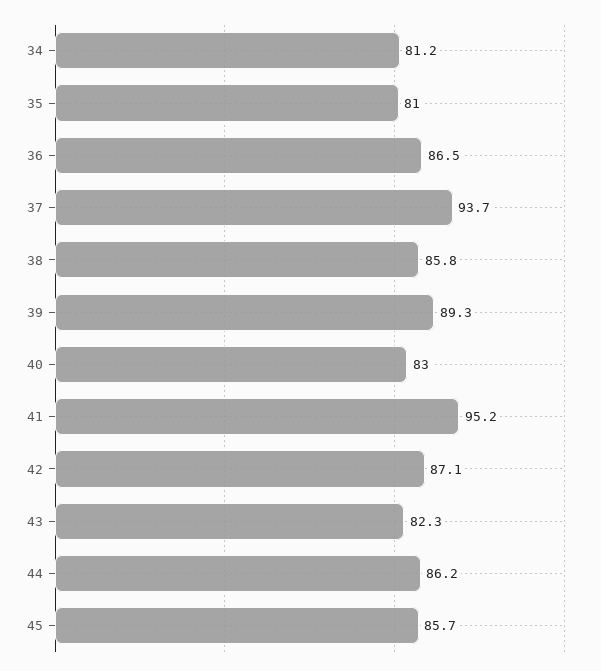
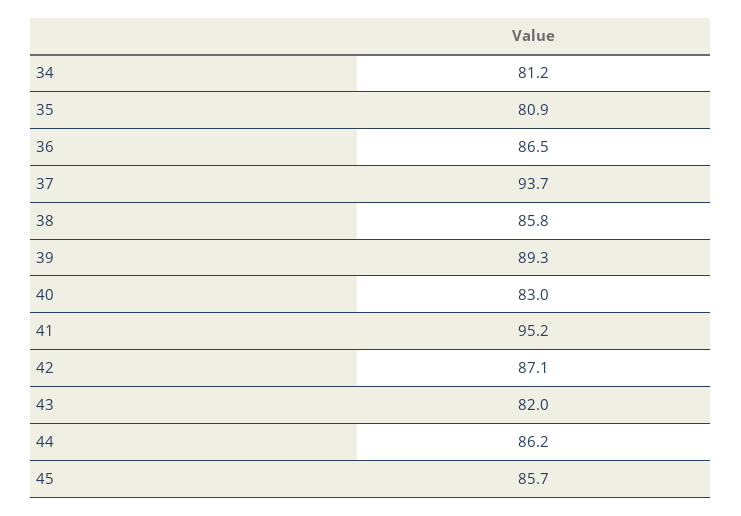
35: 81 -> 80.9
43: 82.3 -> 82

